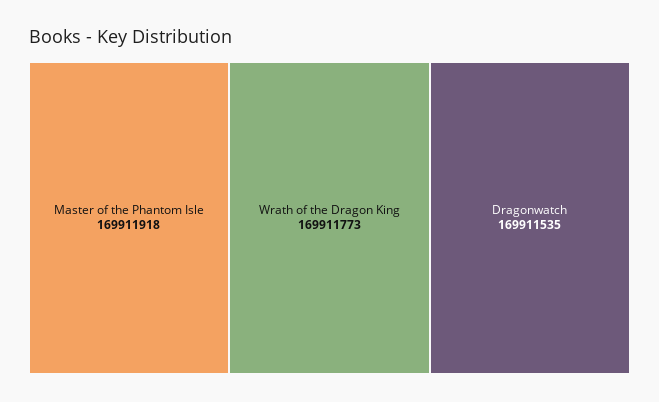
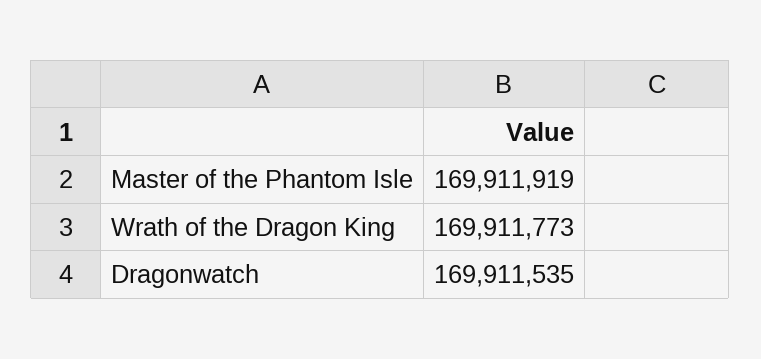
Master of the Phantom Isle: 169911918 -> 169911919

